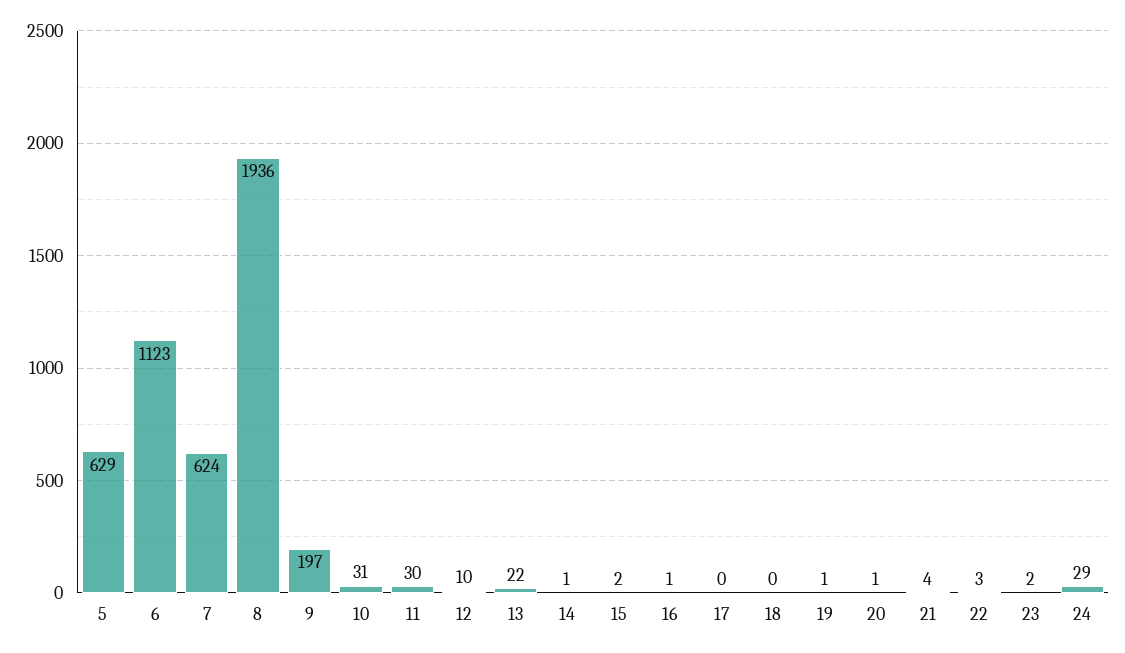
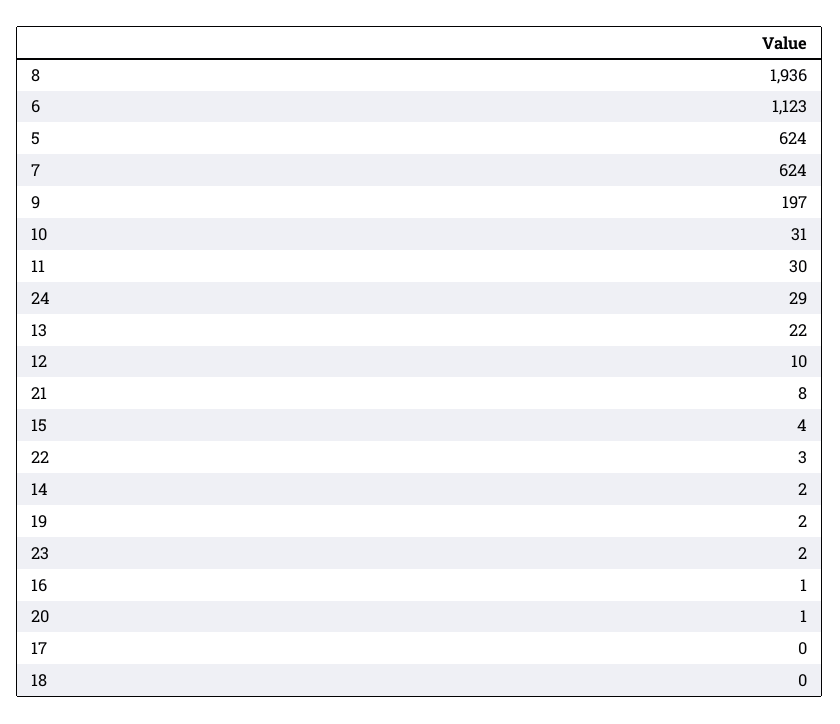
5: 629 -> 624
14: 1 -> 2
15: 2 -> 4
19: 1 -> 2
21: 4 -> 8

